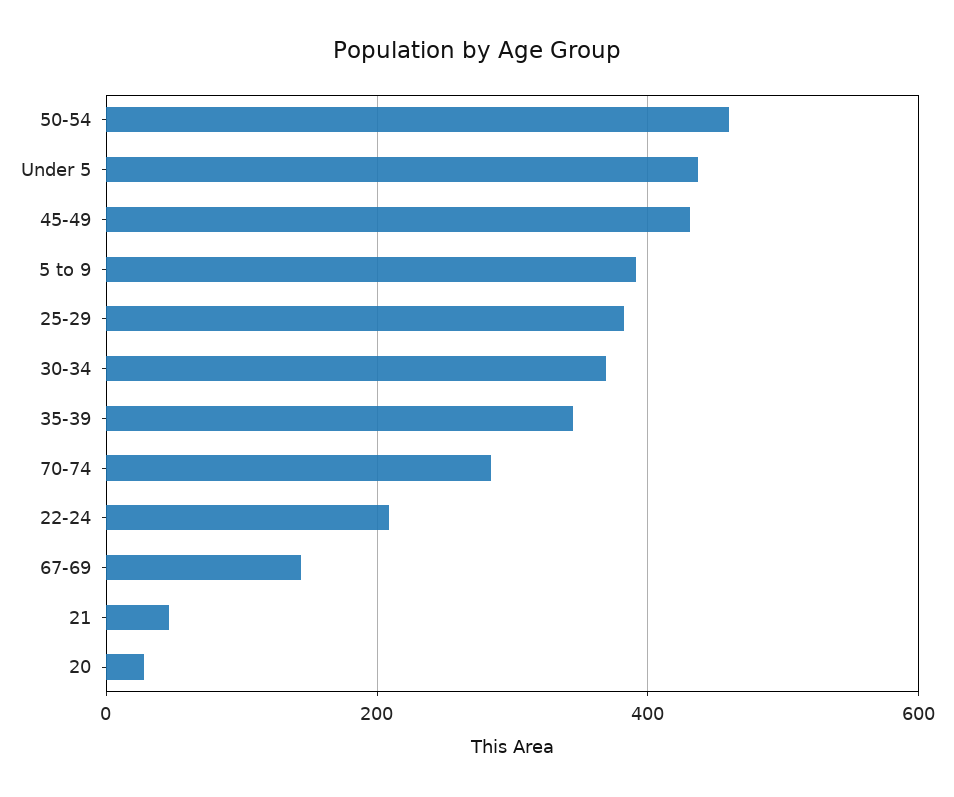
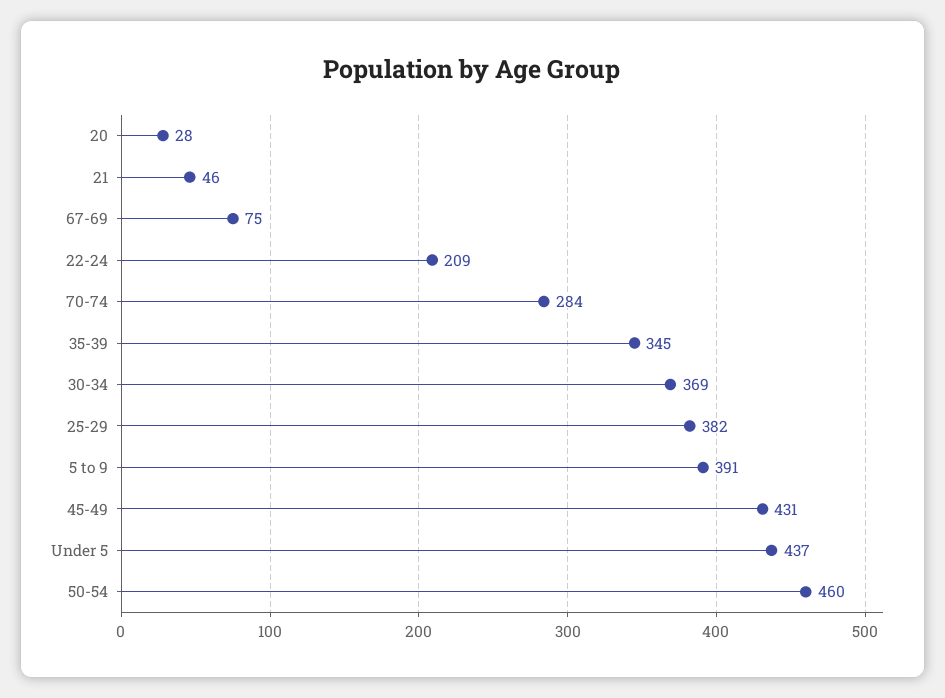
67-69: 140 -> 75

